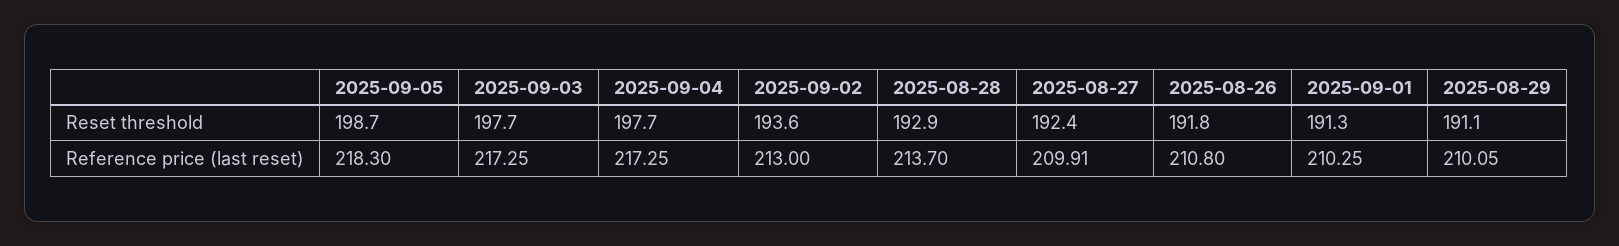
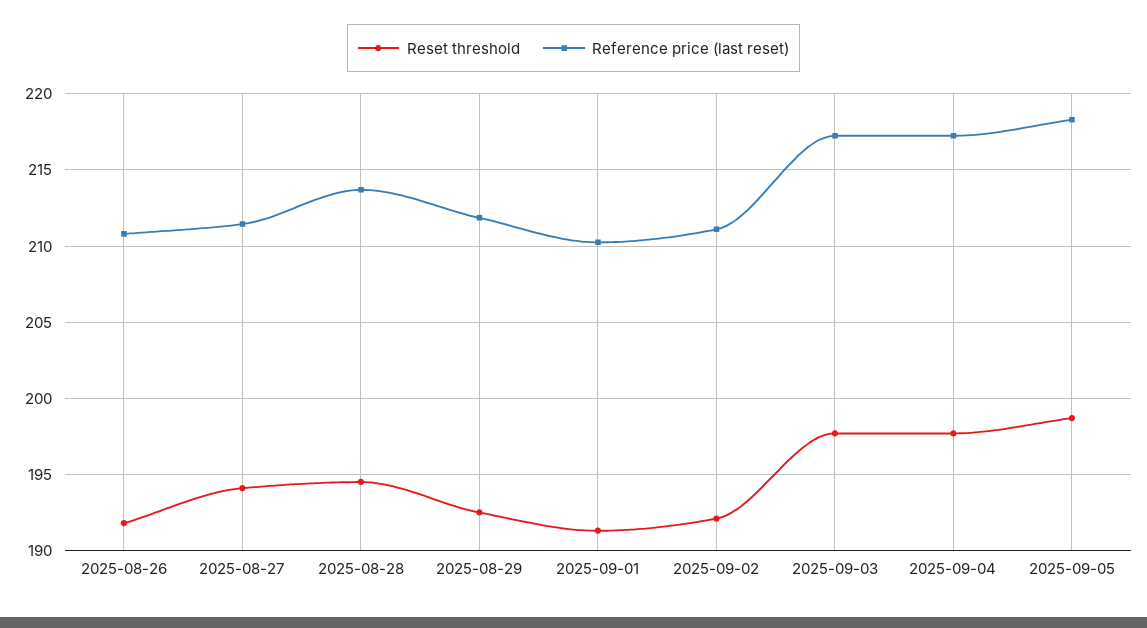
Reset threshold, 2025-09-02: 193.6 -> 192
Reset threshold, 2025-08-28: 192.9 -> 194.5
Reset threshold, 2025-08-27: 192.4 -> 194
Reset threshold, 2025-08-29: 191.1 -> 192.5
Reference price (last reset), 2025-09-02: 213 -> 211
Reference price (last reset), 2025-08-27: 209.91 -> 211.5
Reference price (last reset), 2025-08-29: 210.05 -> 212

